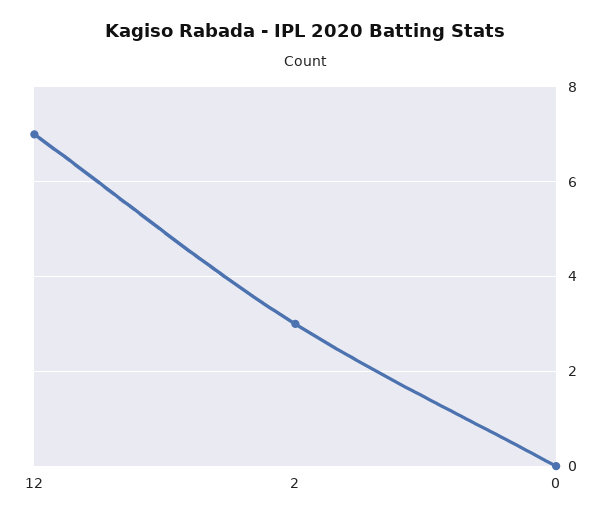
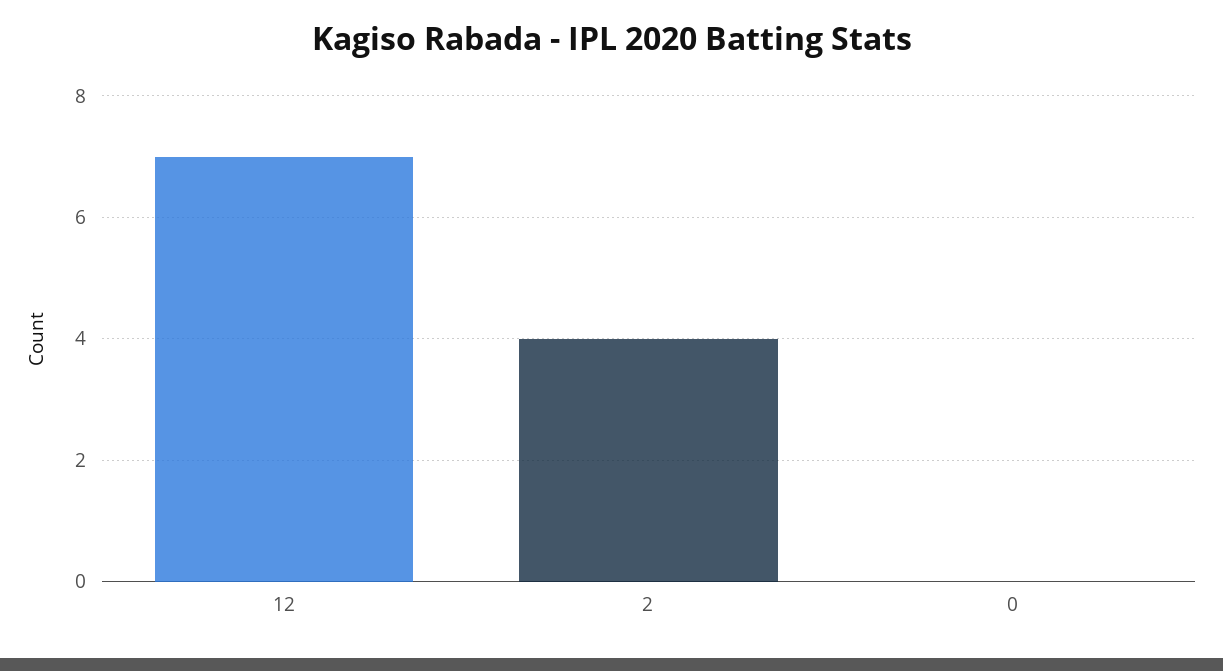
2: 3 -> 4

